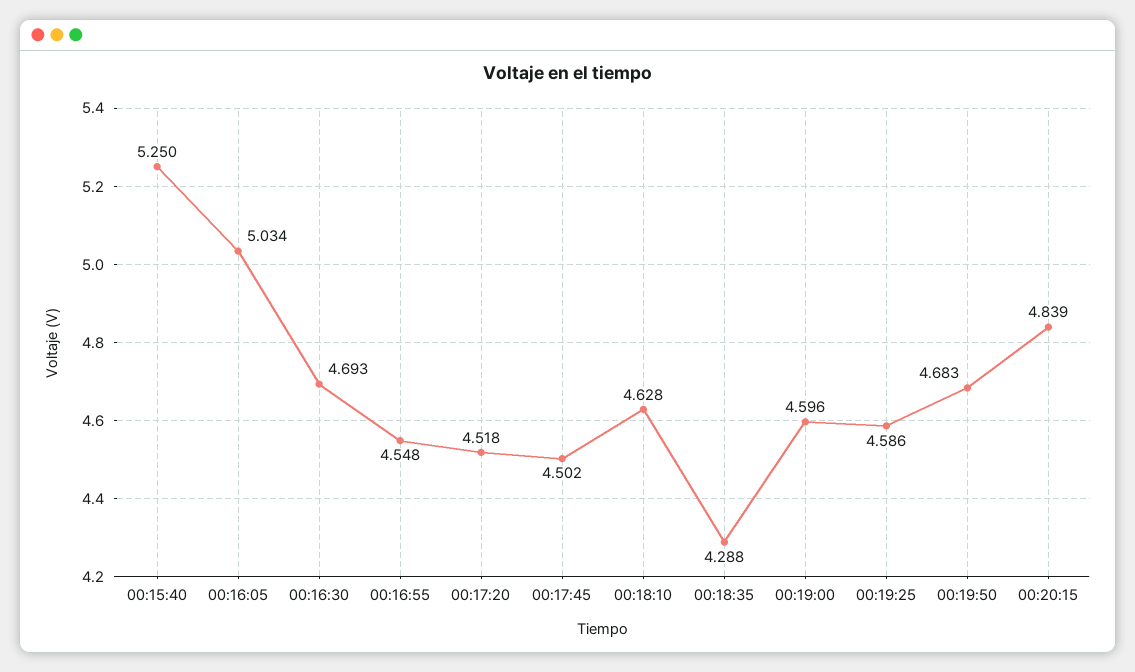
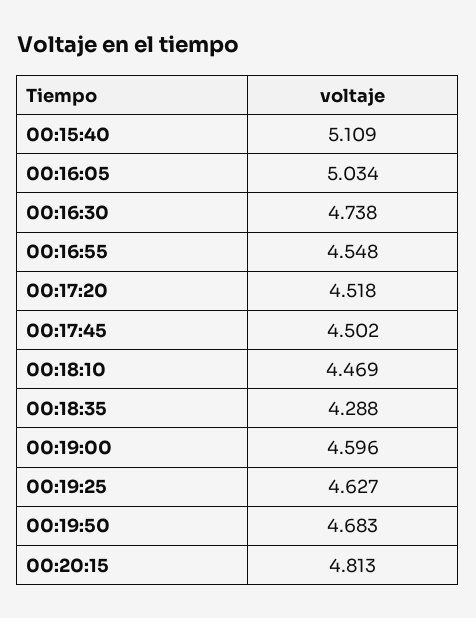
00:15:40: 5.25 -> 5.109
00:16:30: 4.693 -> 4.738
00:18:10: 4.628 -> 4.469
00:19:25: 4.586 -> 4.627
00:20:15: 4.839 -> 4.813

